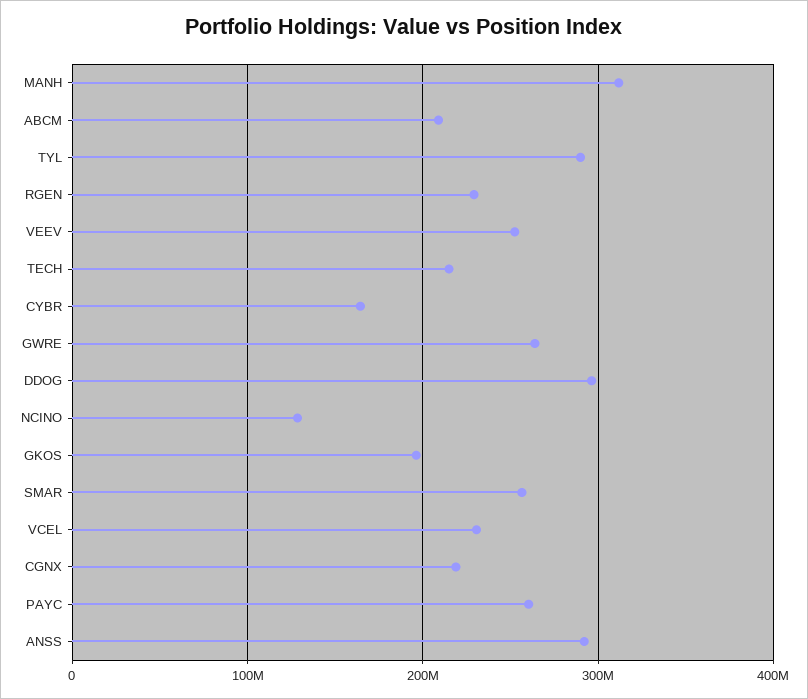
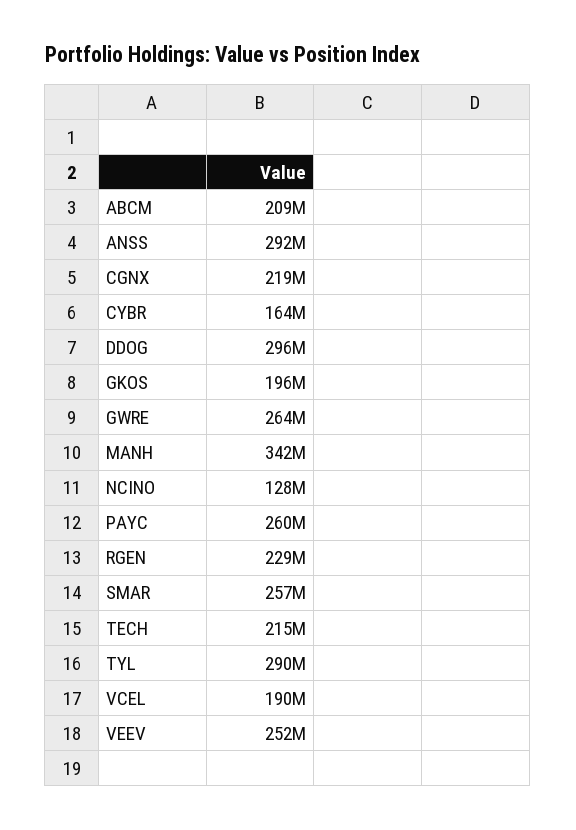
MANH: 310000000 -> 342000000
VCEL: 230000000 -> 190000000

